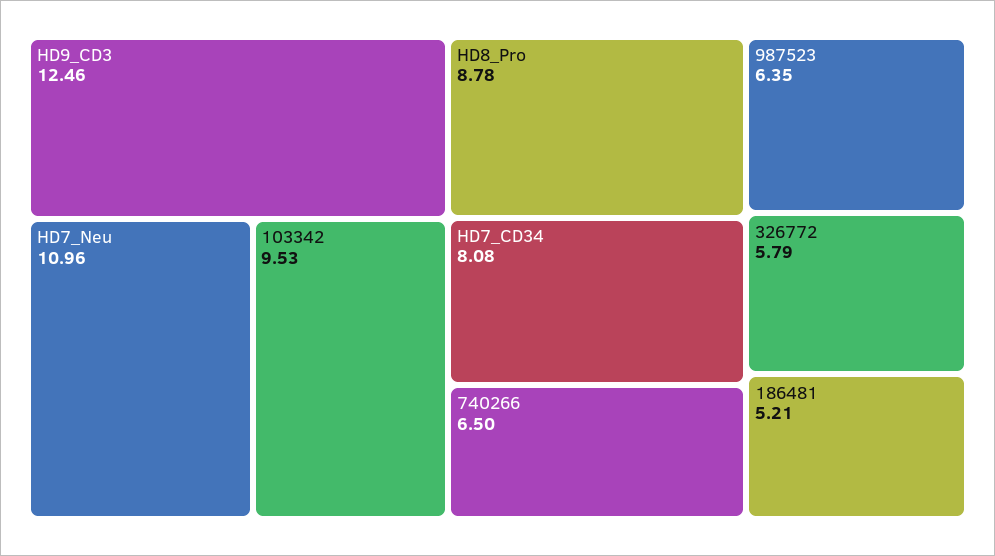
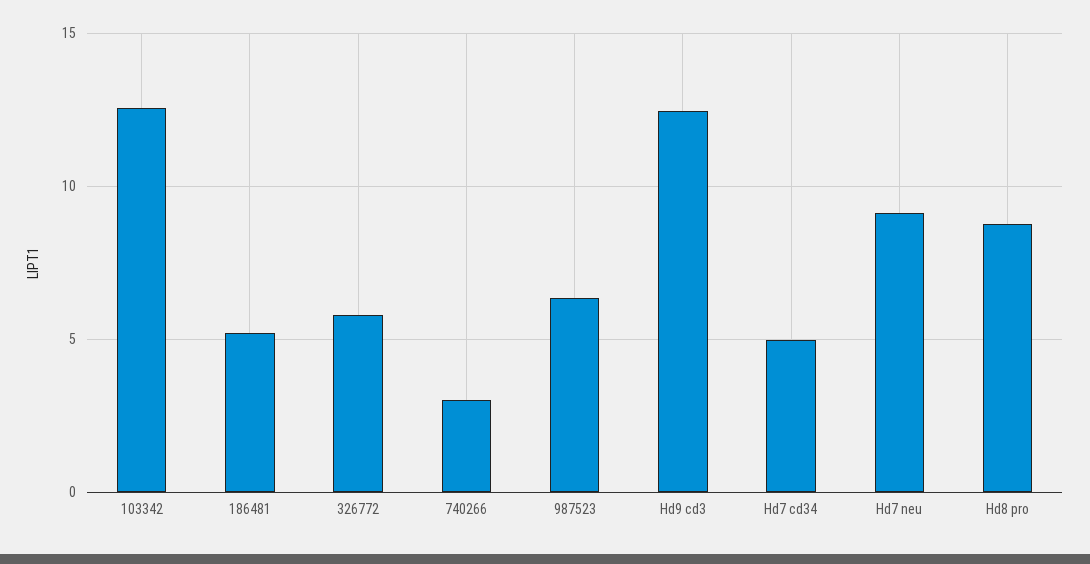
HD7_Neu: 10.96 -> 9
103342: 9.53 -> 12.5
HD7_CD34: 8.08 -> 5
740266: 6.5 -> 3

